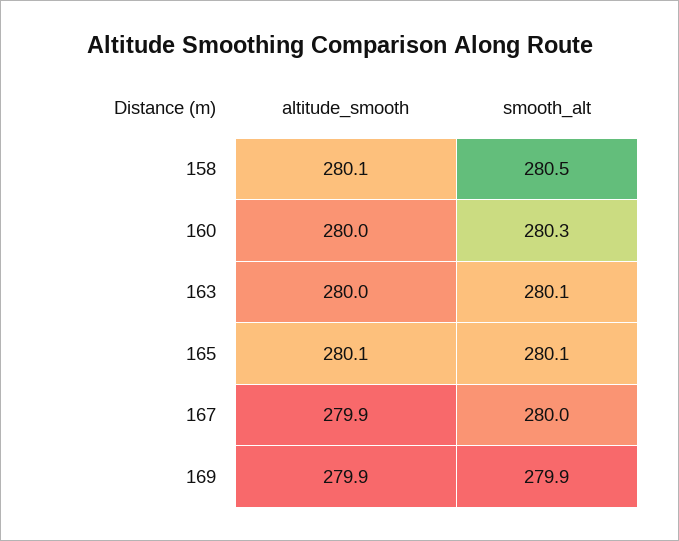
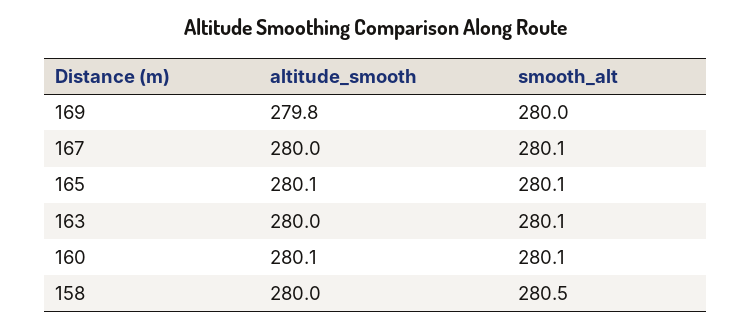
altitude_smooth, 158: 280.1 -> 280
altitude_smooth, 160: 280 -> 280.1
smooth_alt, 160: 280.3 -> 280.1
altitude_smooth, 167: 279.9 -> 280
smooth_alt, 167: 280 -> 280.1
altitude_smooth, 169: 279.9 -> 279.8
smooth_alt, 169: 279.9 -> 280

